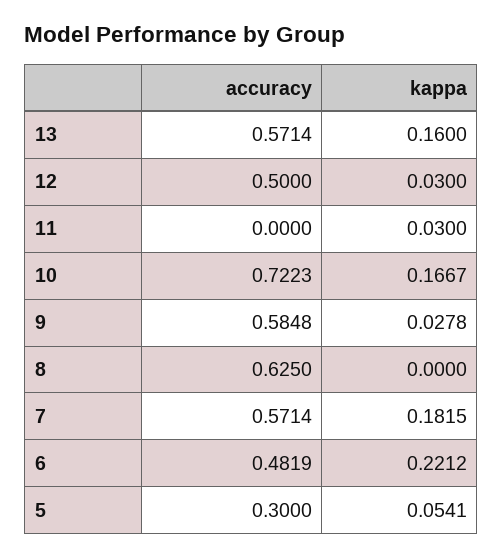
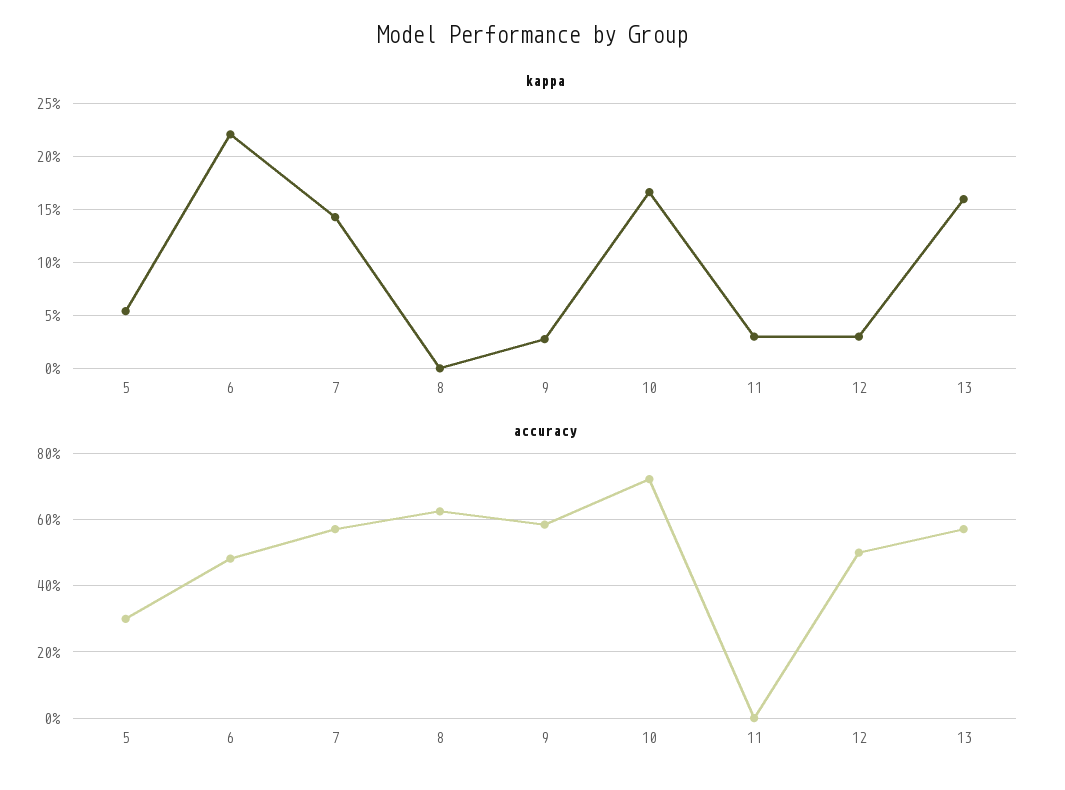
kappa, 7: 0.1815 -> 0.14

